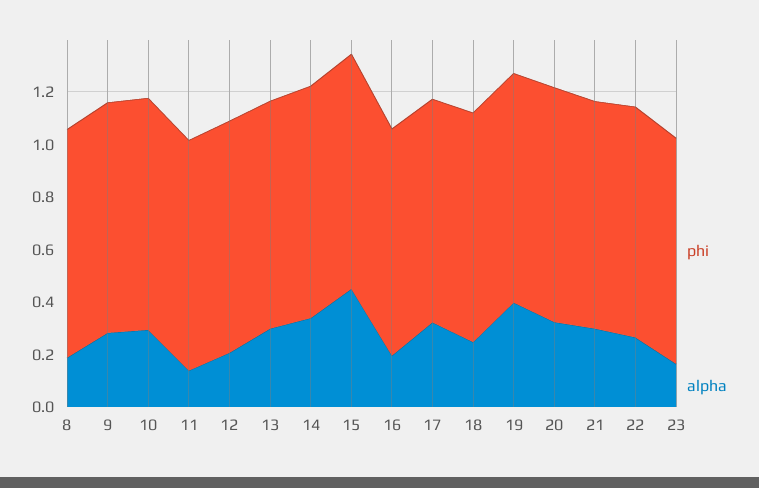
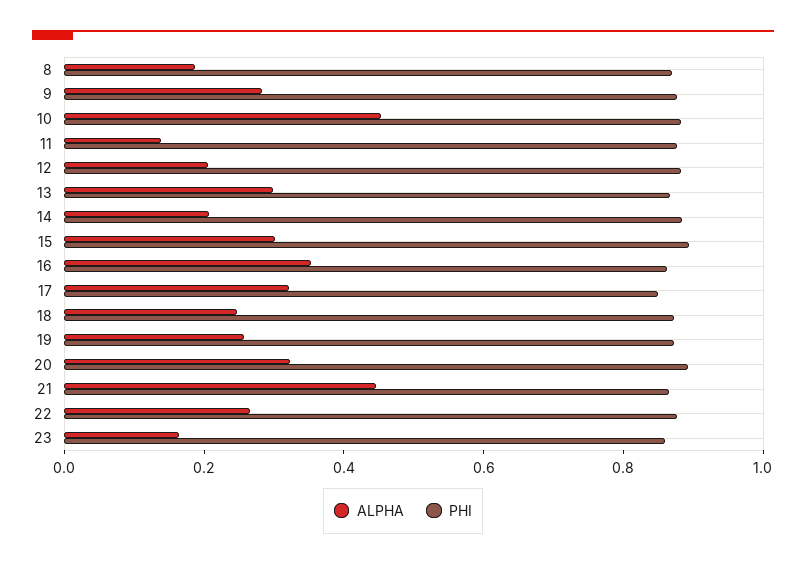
alpha, 10: 0.3 -> 0.45
alpha, 14: 0.35 -> 0.2
alpha, 15: 0.45 -> 0.3
alpha, 16: 0.2 -> 0.35
alpha, 19: 0.4 -> 0.25
alpha, 21: 0.3 -> 0.45

